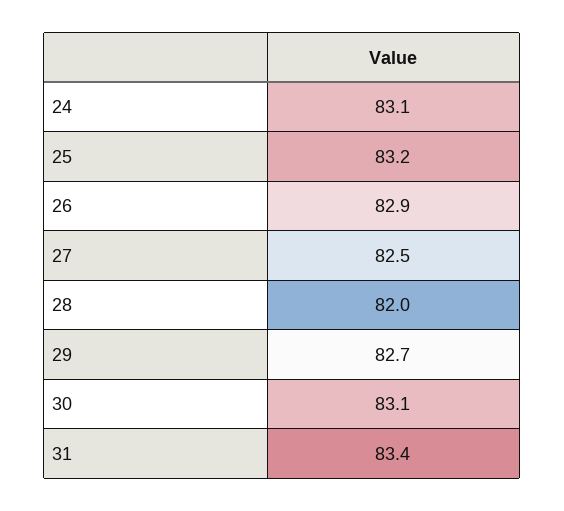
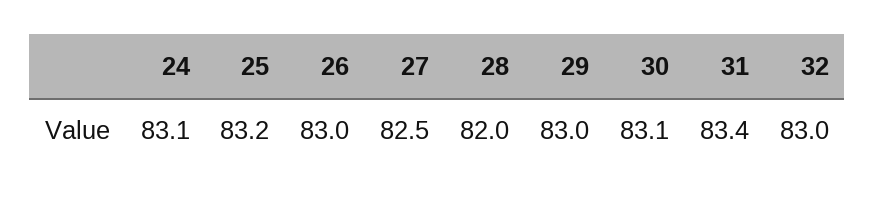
26: 82.9 -> 83
29: 82.7 -> 83
32: none -> 83

